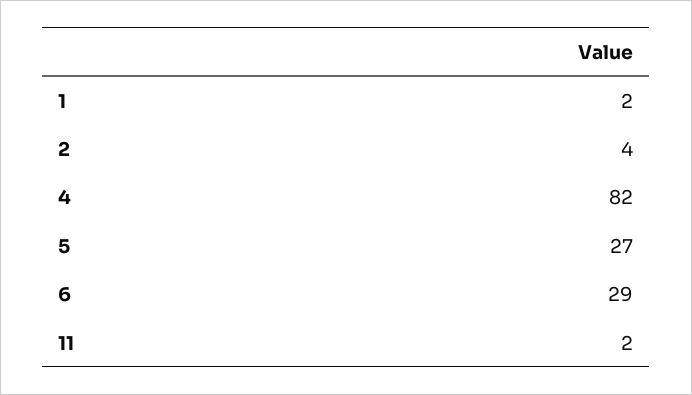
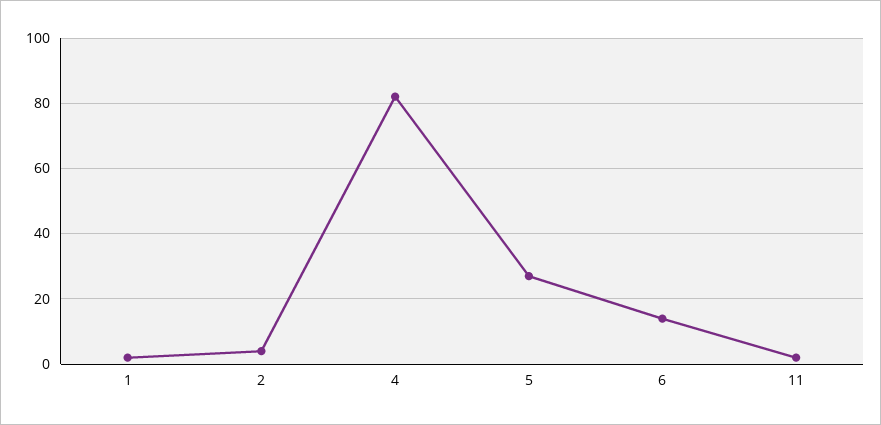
6: 29 -> 15

